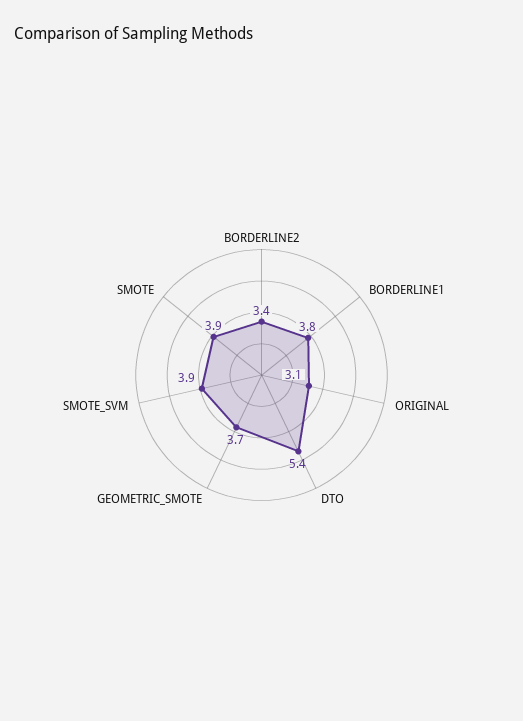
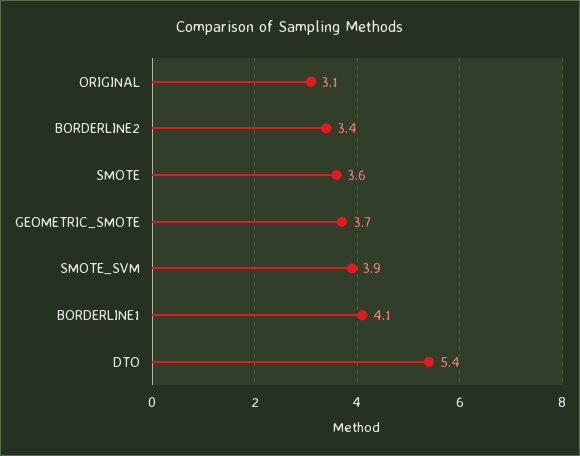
BORDERLINE1: 3.8 -> 4.1
SMOTE: 3.9 -> 3.6

